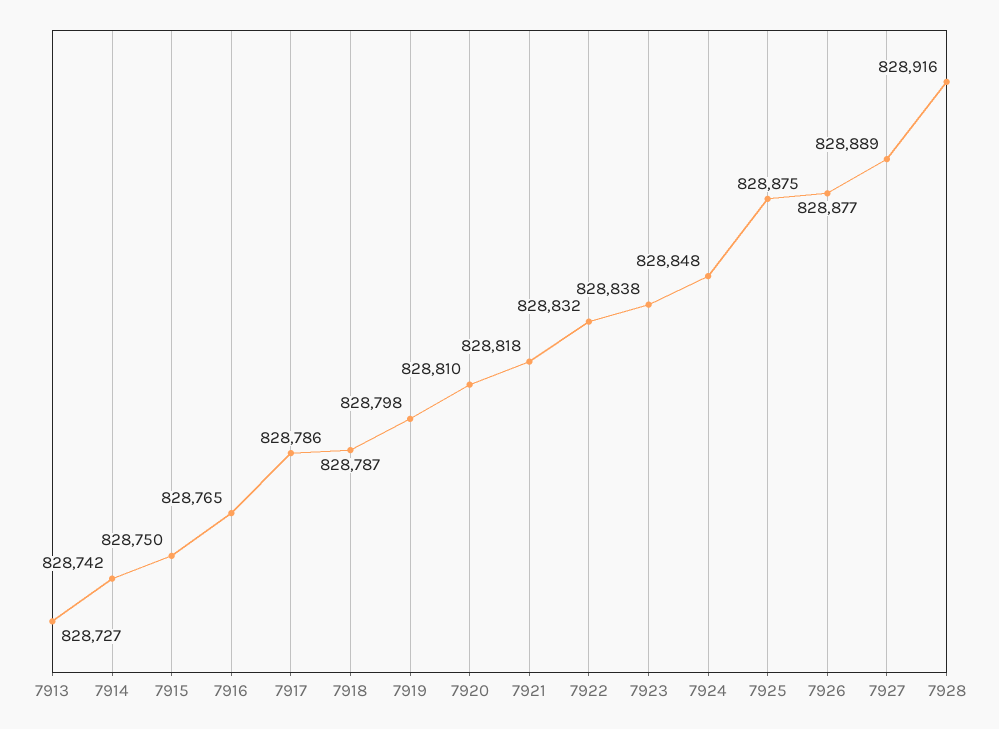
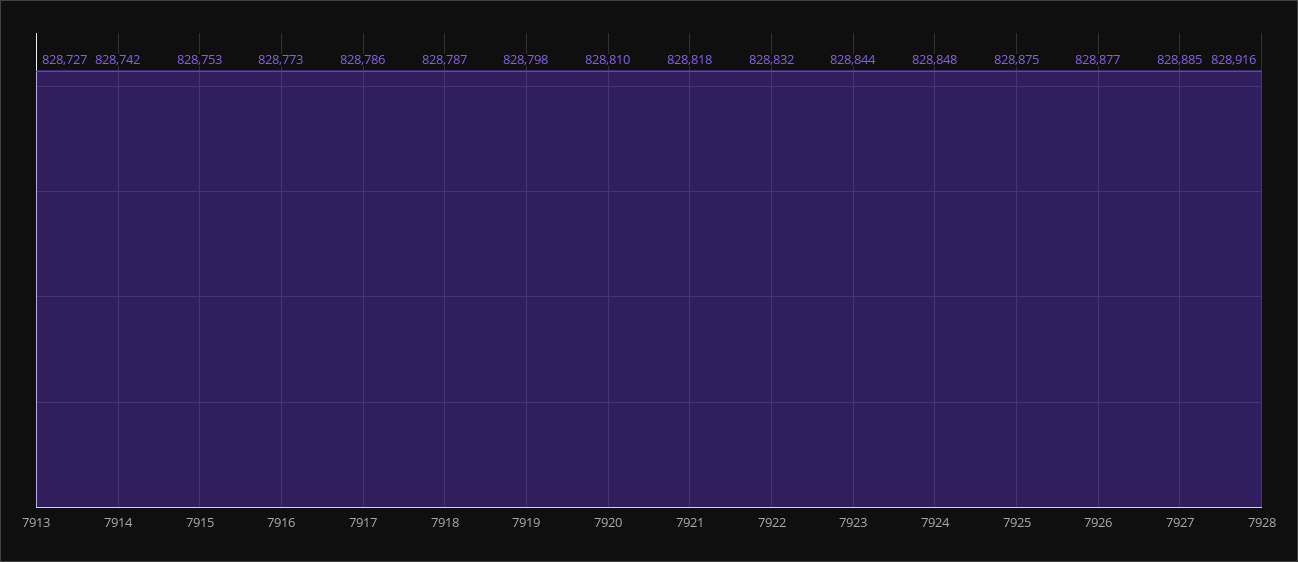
7915: 828750 -> 828753
7916: 828765 -> 828773
7923: 828838 -> 828844
7927: 828889 -> 828885

